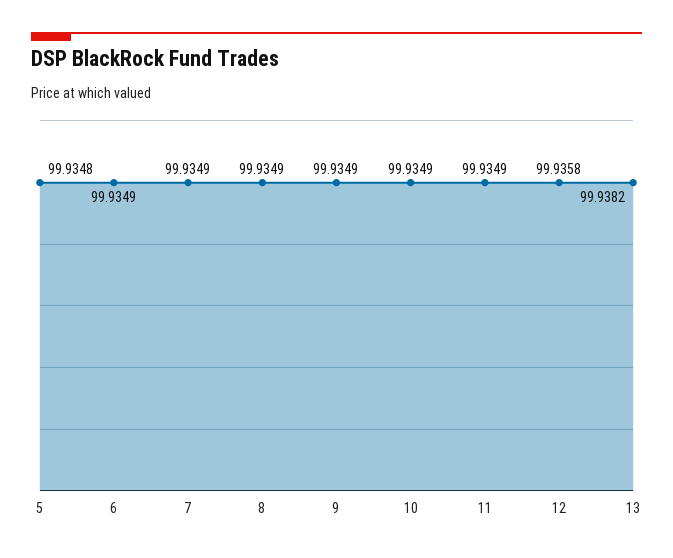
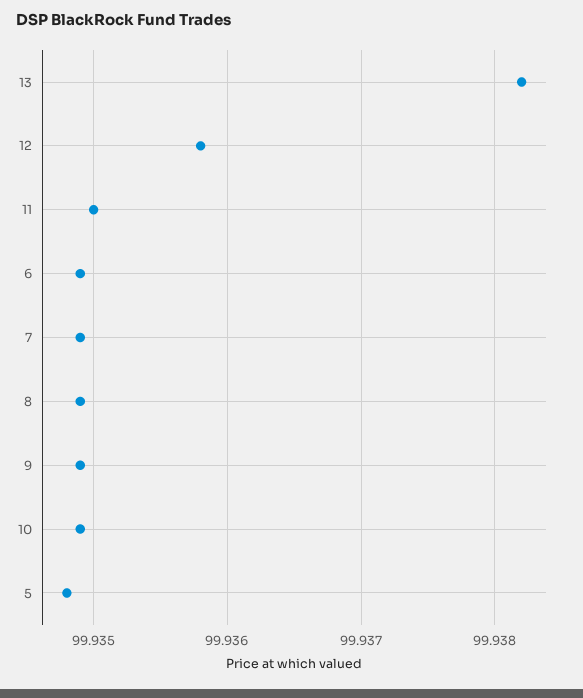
11: 99.9349 -> 99.935

